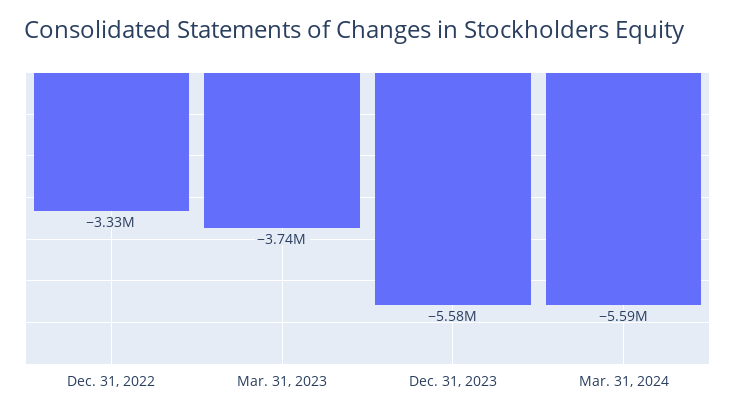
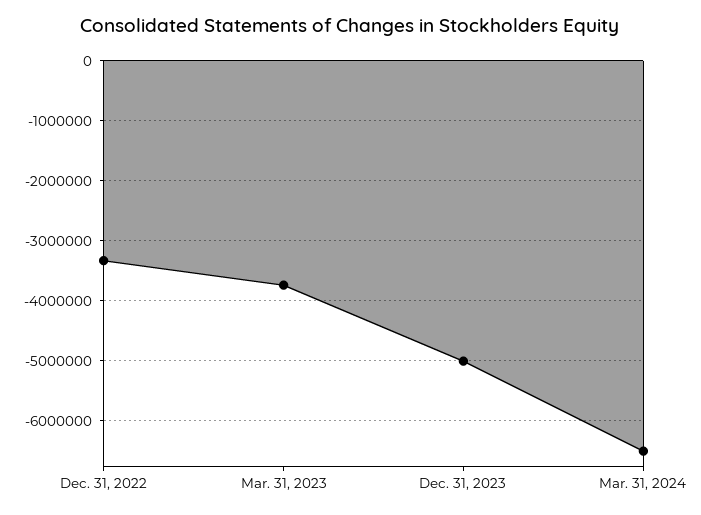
Dec. 31, 2023: -5580000 -> -5000000
Mar. 31, 2024: -5590000 -> -6500000

